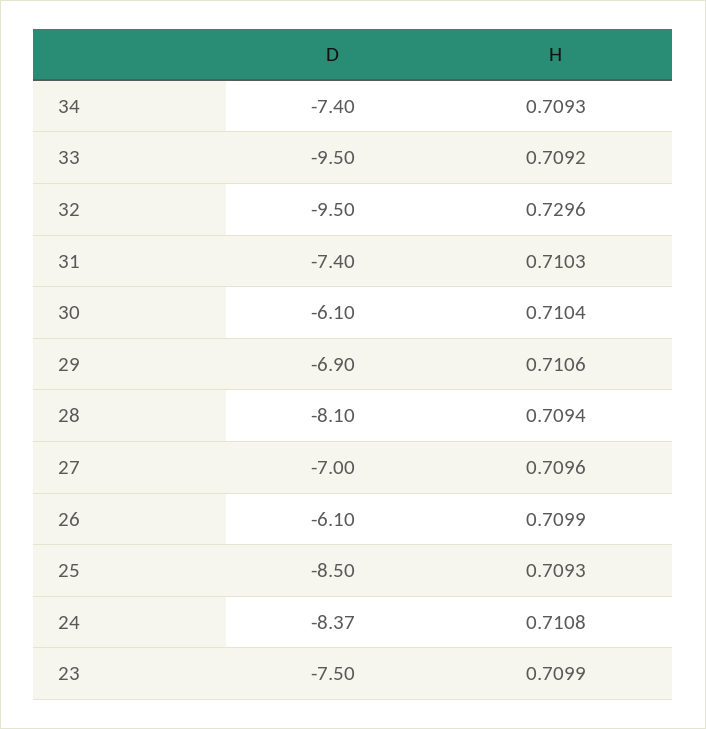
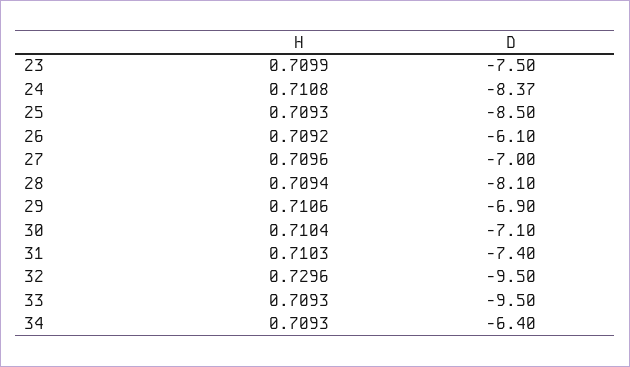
D, 34: -7.4 -> -6.4
H, 33: 0.7092 -> 0.7093
D, 30: -6.1 -> -7.1
H, 26: 0.7099 -> 0.7092

